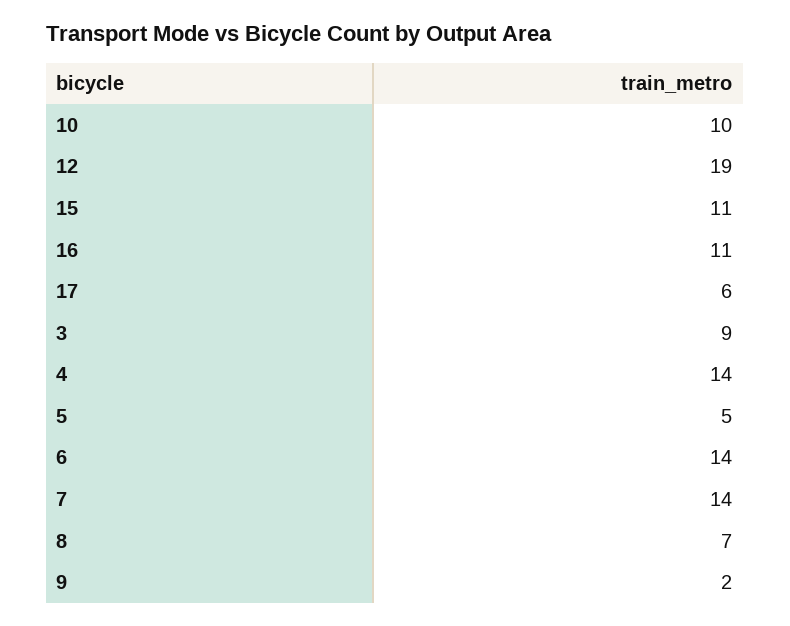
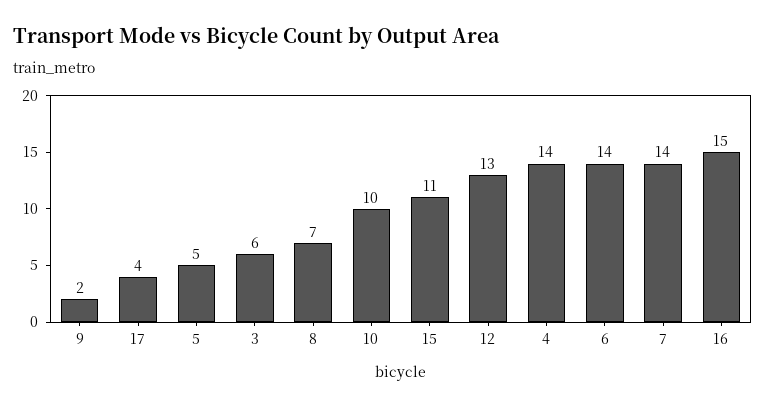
12: 19 -> 13
16: 11 -> 15
17: 6 -> 4
3: 9 -> 6

